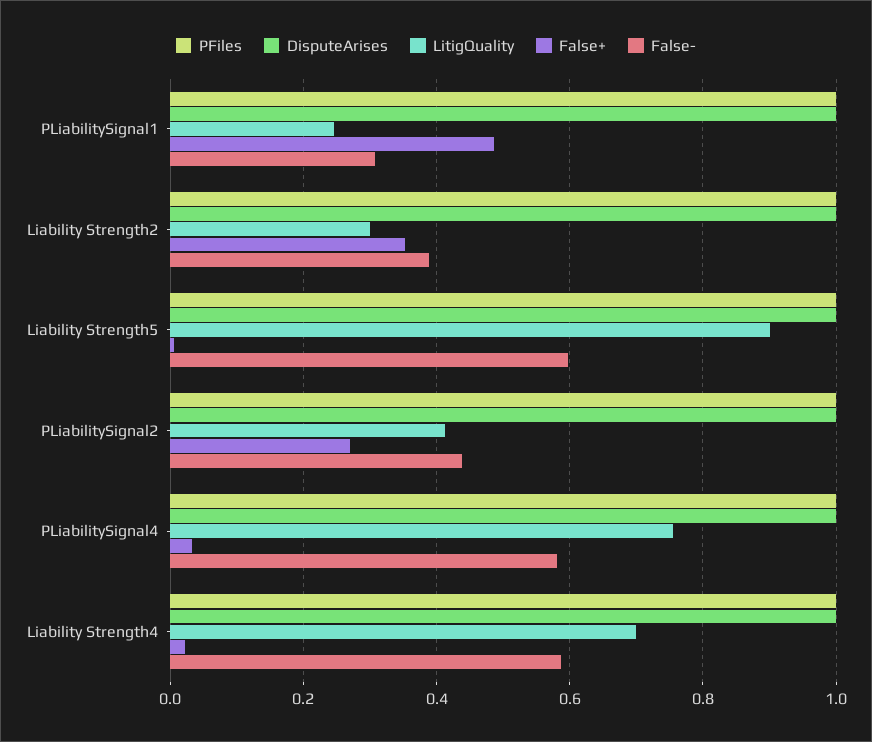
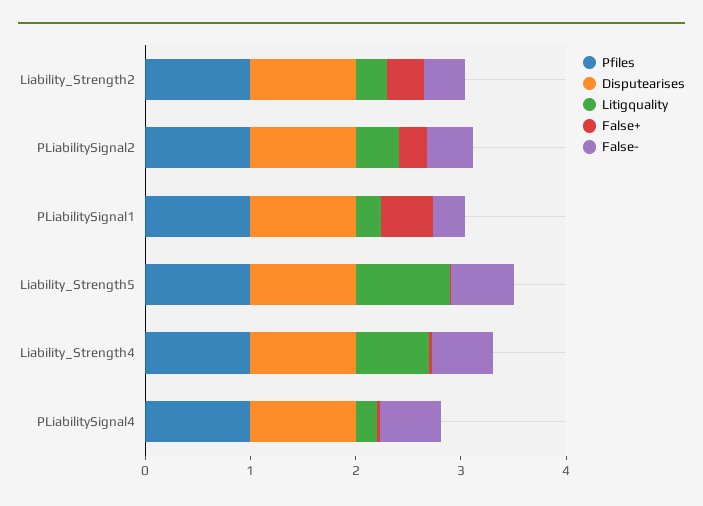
LitigQuality, PLiabilitySignal4: 0.76 -> 0.2

